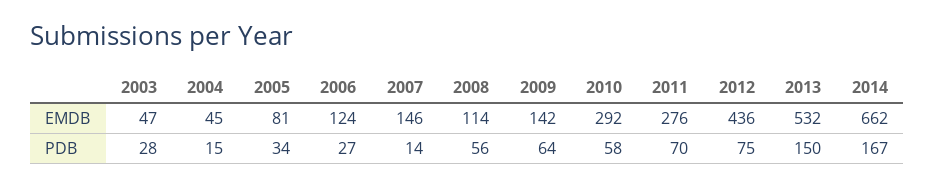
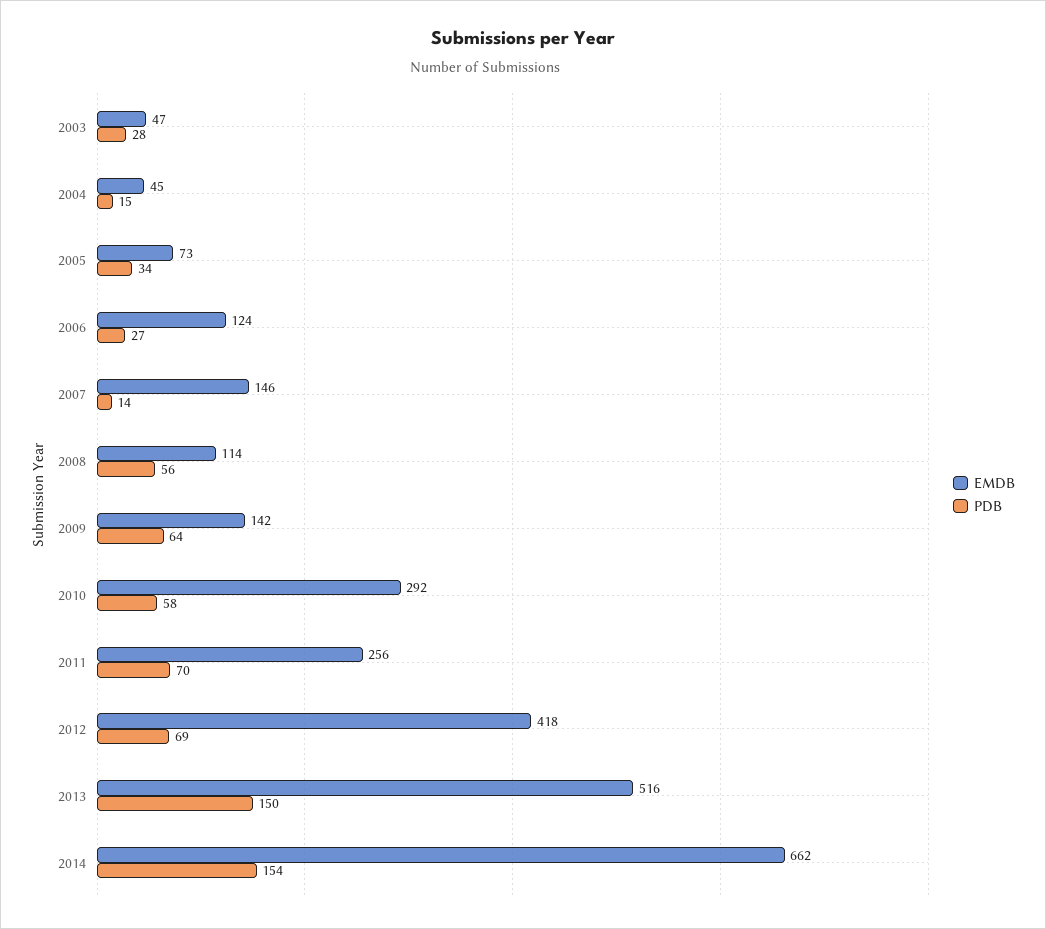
EMDB, 2005: 81 -> 73
EMDB, 2011: 276 -> 256
EMDB, 2012: 436 -> 418
EMDB, 2013: 532 -> 516
PDB, 2012: 75 -> 69
PDB, 2014: 167 -> 154

